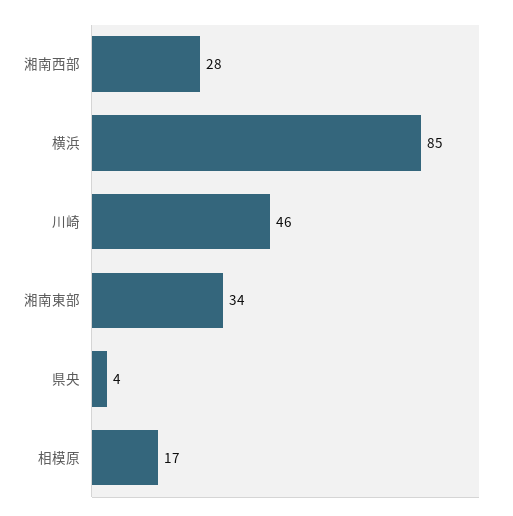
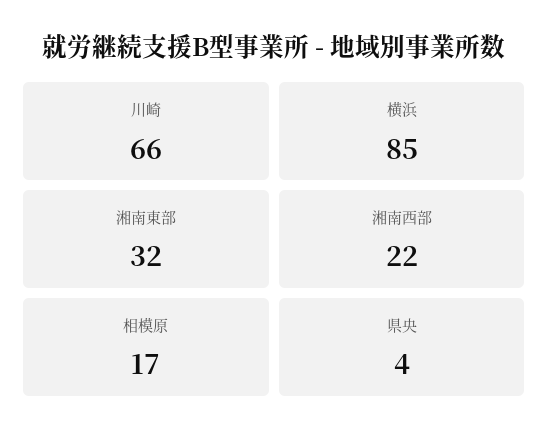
湘南西部: 28 -> 22
川崎: 46 -> 66
湘南東部: 34 -> 32

